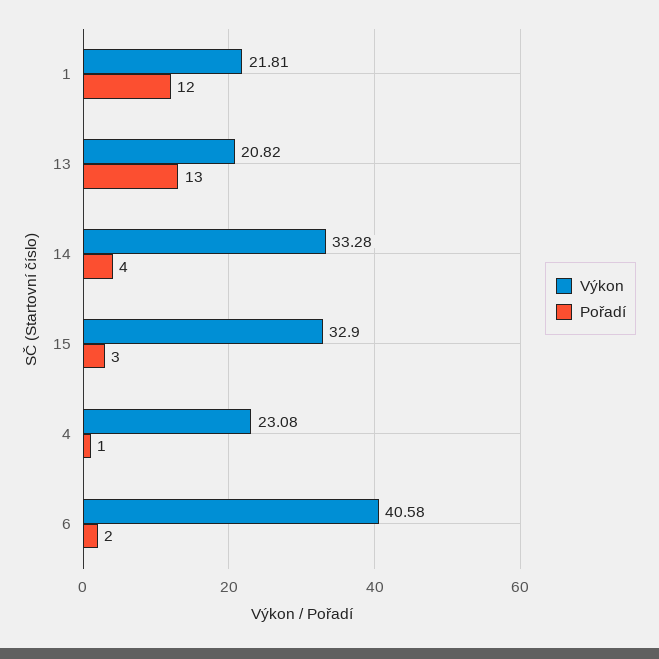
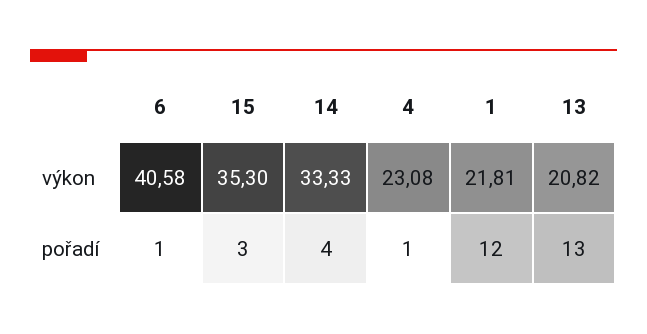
Výkon, 14: 33.28 -> 33.33
Výkon, 15: 32.9 -> 35.3
Pořadí, 6: 2 -> 1

